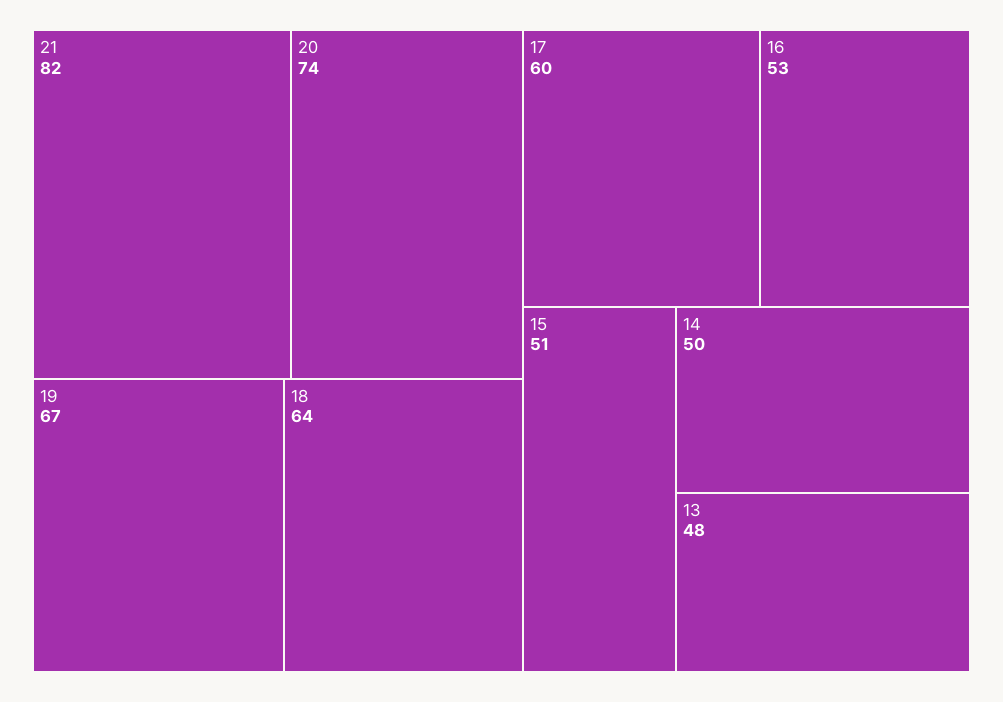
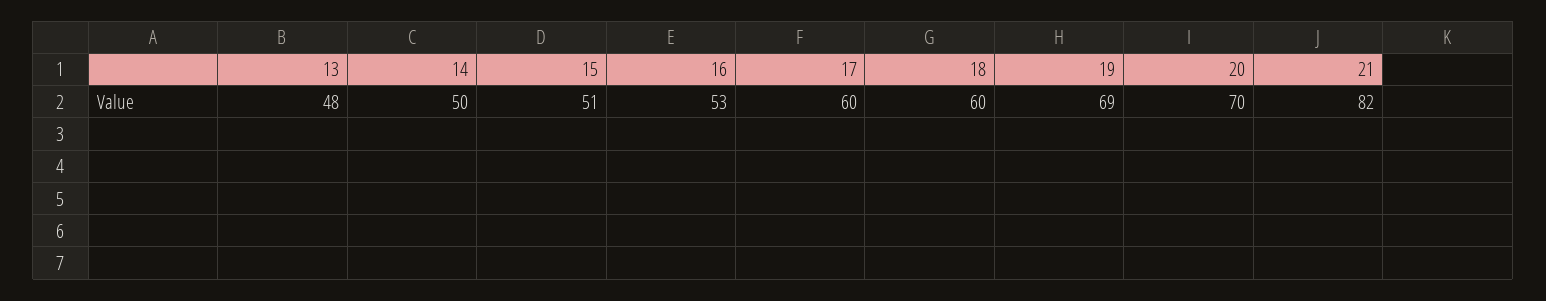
20: 74 -> 70
19: 67 -> 69
18: 64 -> 60

